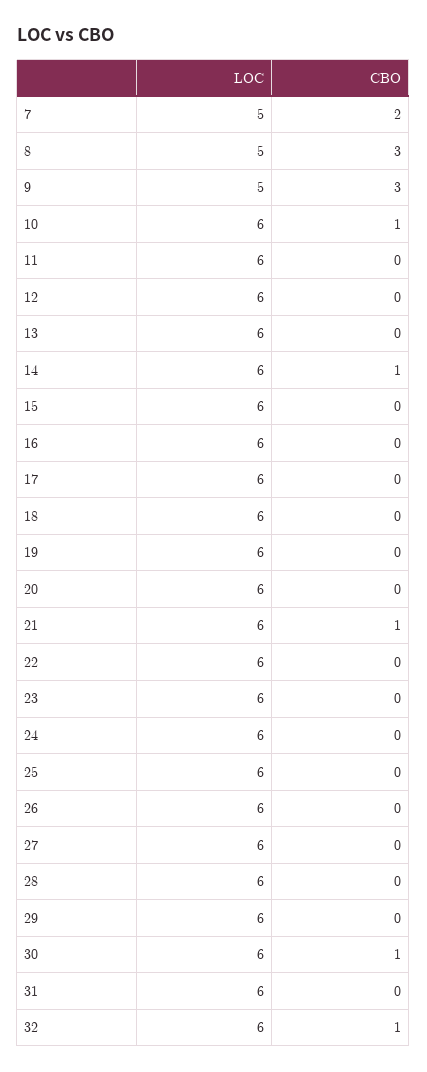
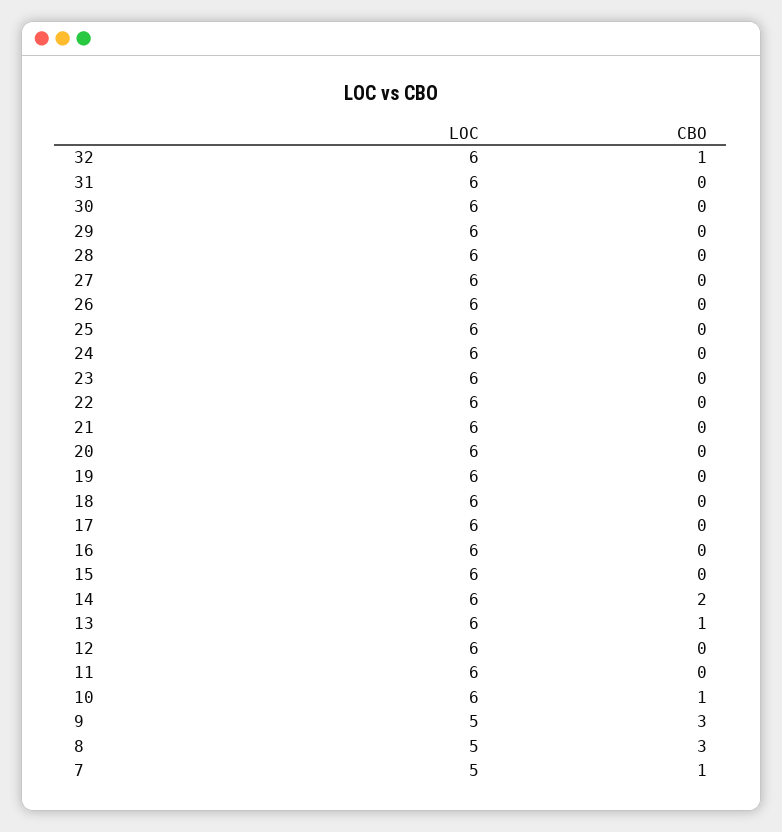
CBO, 7: 2 -> 1
CBO, 13: 0 -> 1
CBO, 14: 1 -> 2
CBO, 21: 1 -> 0
CBO, 30: 1 -> 0

